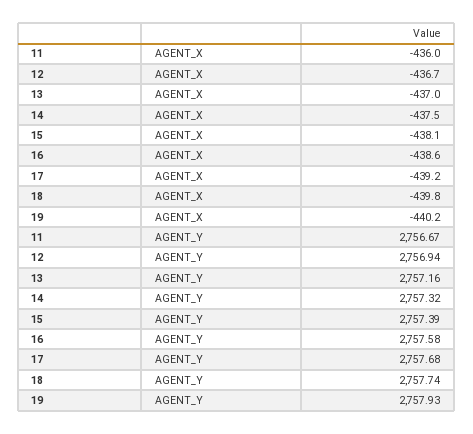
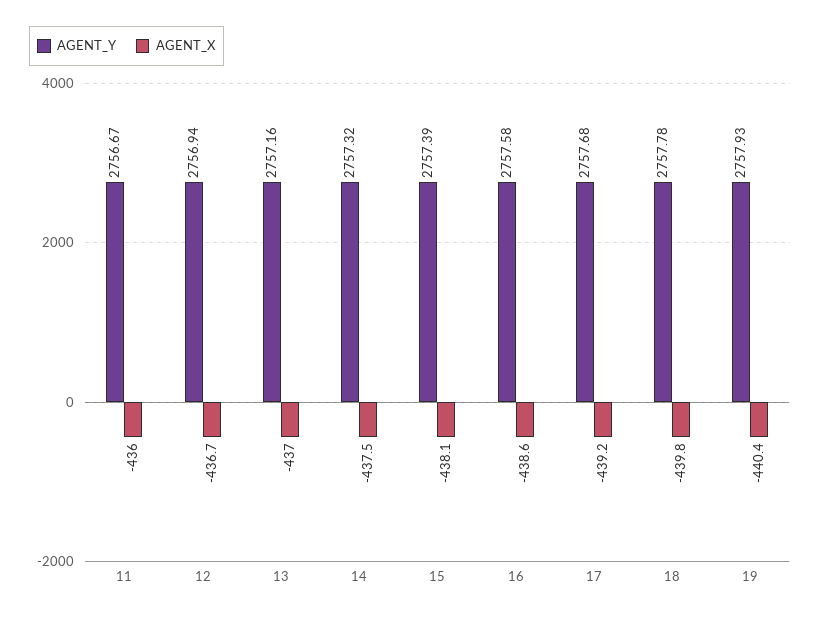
AGENT_X, 19: -440.2 -> -440.4
AGENT_Y, 18: 2757.74 -> 2757.78

